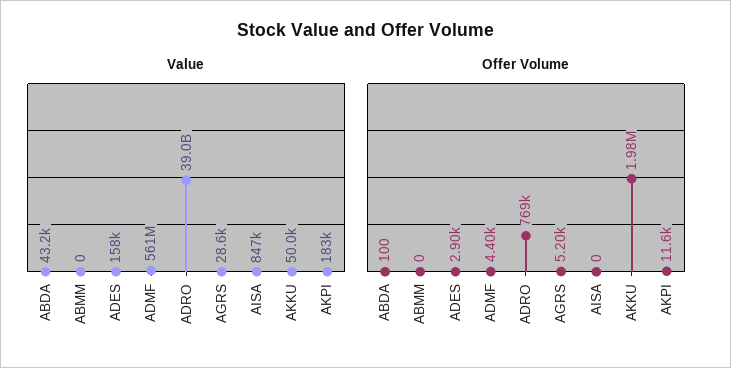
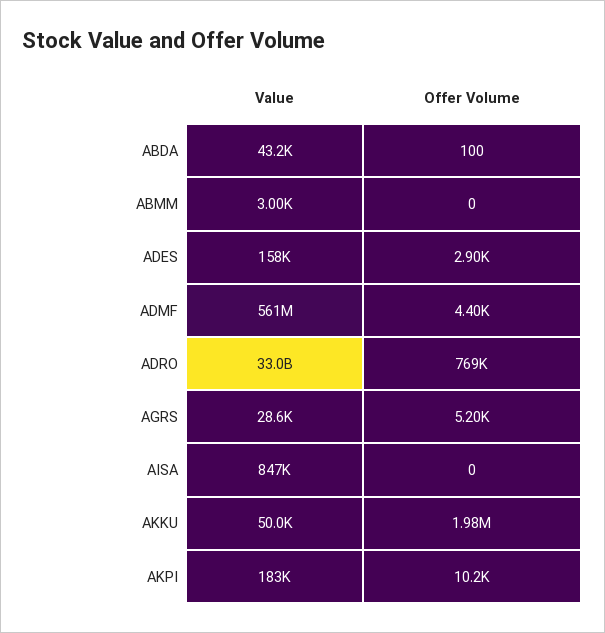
Value, ABMM: 0 -> 3000
Value, ADRO: 39000000000 -> 33000000000
Offer Volume, AKPI: 11600 -> 10200

